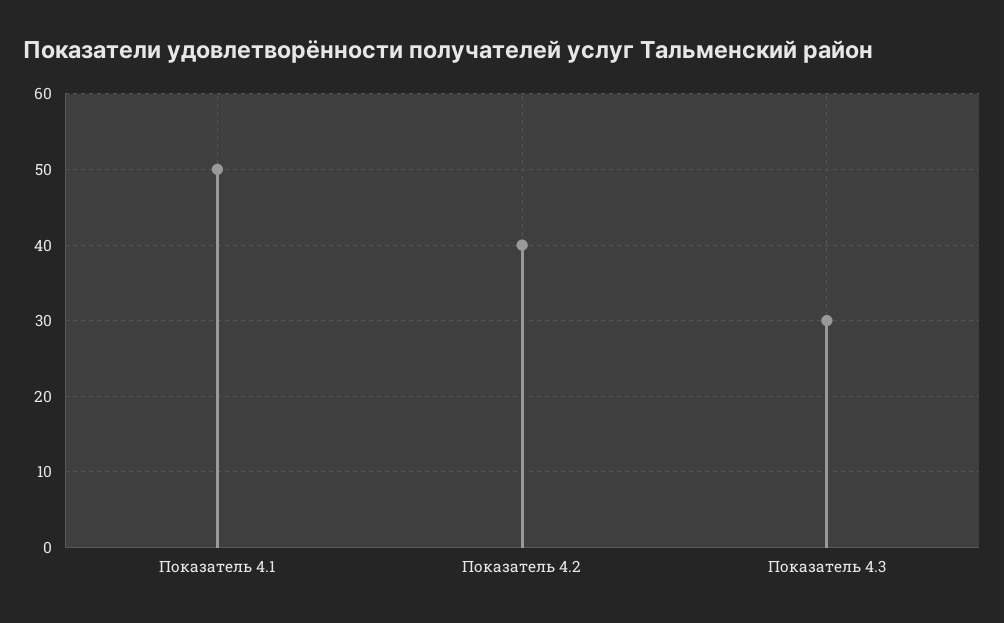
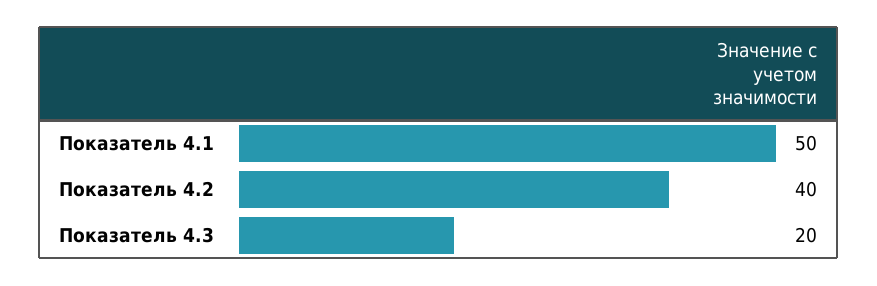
Показатель 4.3: 30 -> 20

